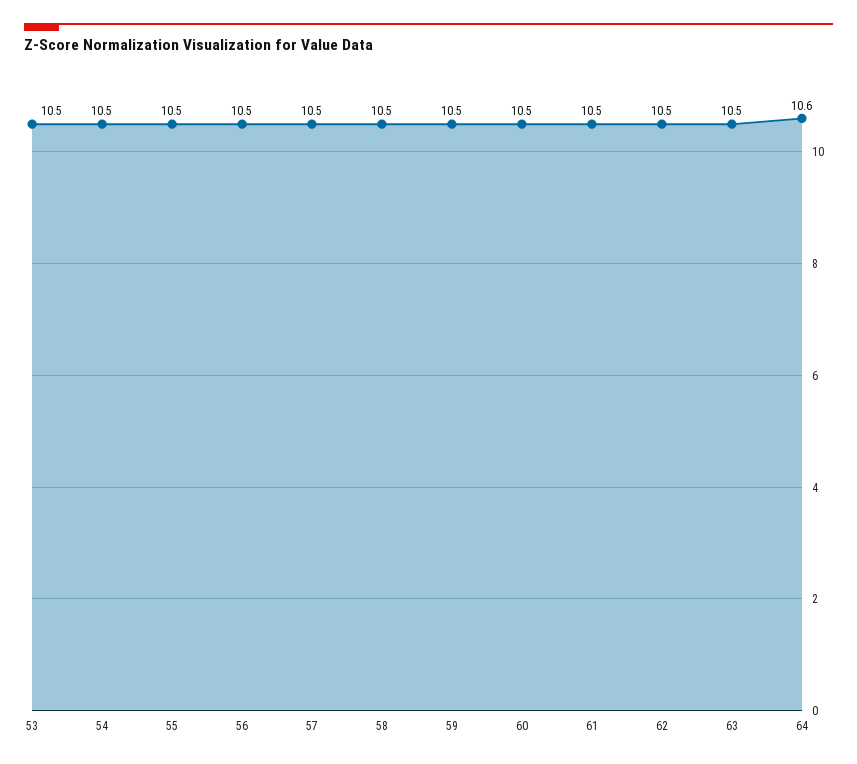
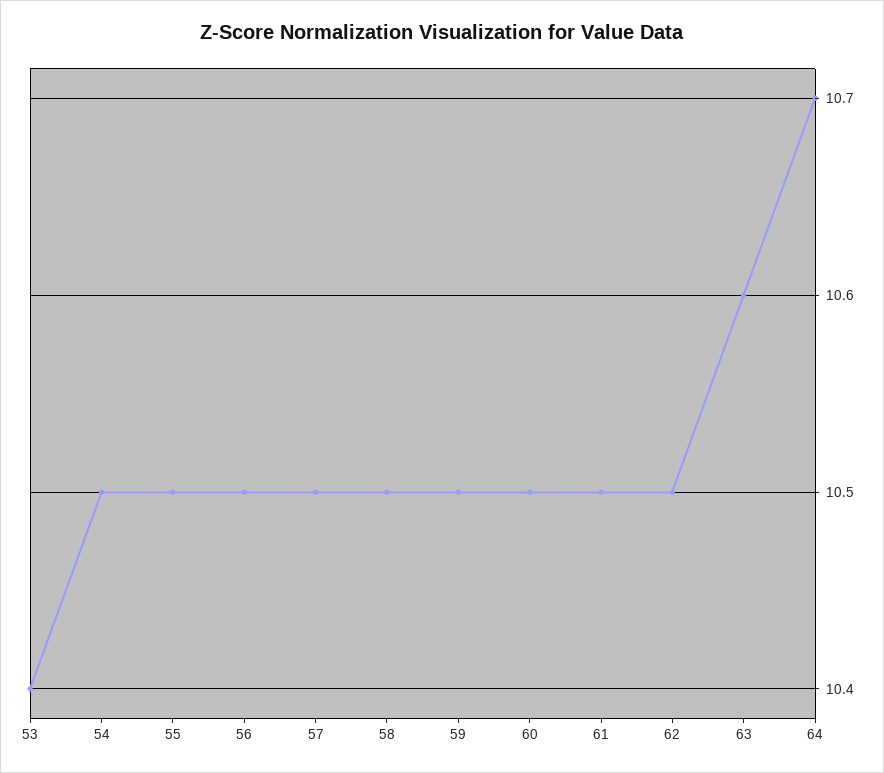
53: 10.5 -> 10.4
63: 10.5 -> 10.6
64: 10.6 -> 10.7

